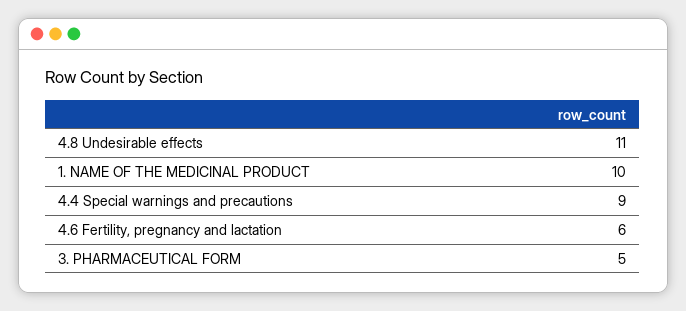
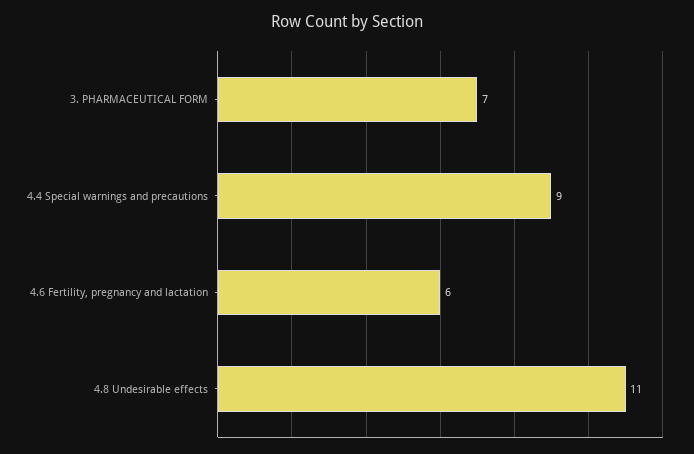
1. NAME OF THE MEDICINAL PRODUCT: 10 -> none
3. PHARMACEUTICAL FORM: 5 -> 7

